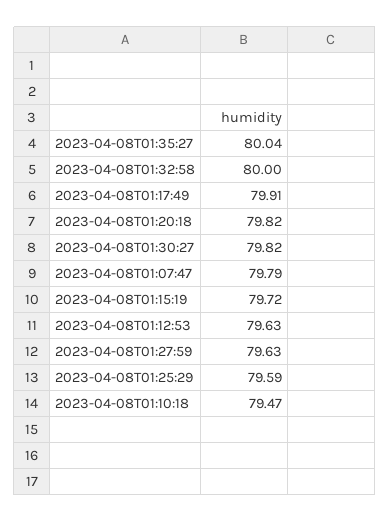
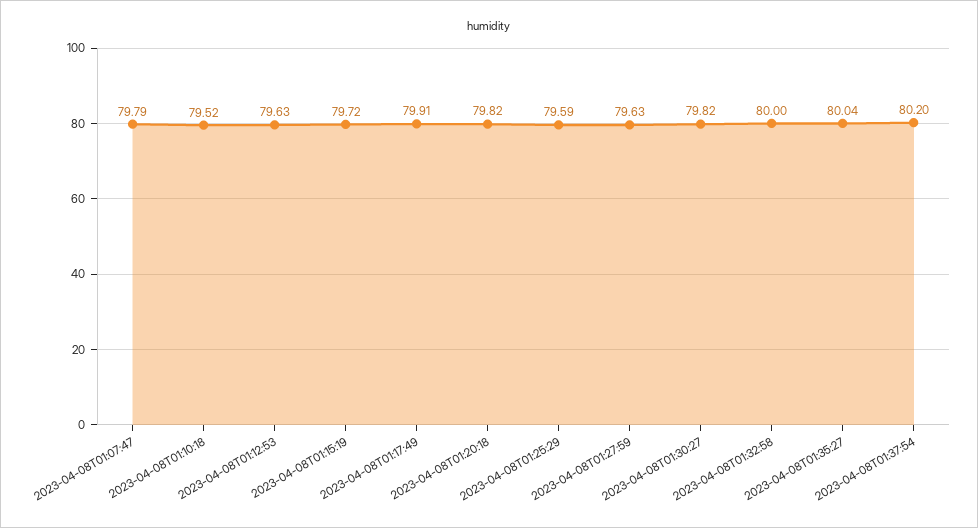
2023-04-08T01:10:18: 79.47 -> 79.52
2023-04-08T01:37:54: none -> 80.2

